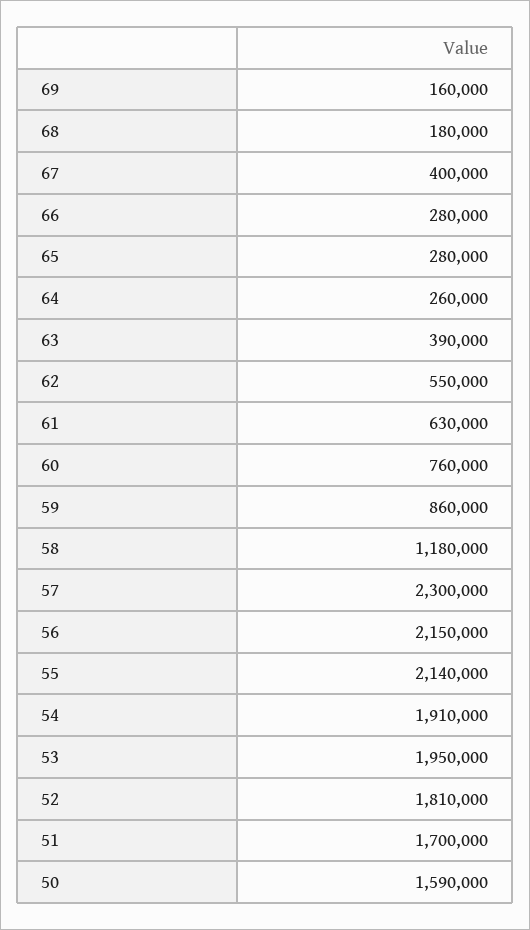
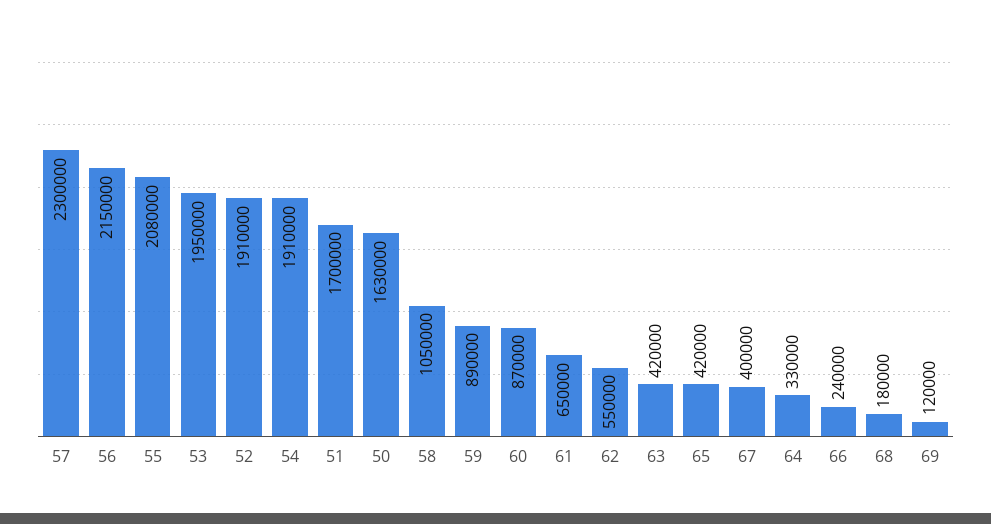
69: 160000 -> 120000
66: 280000 -> 240000
65: 280000 -> 420000
64: 260000 -> 330000
63: 390000 -> 420000
61: 630000 -> 650000
60: 760000 -> 870000
59: 860000 -> 890000
58: 1180000 -> 1050000
55: 2140000 -> 2080000
52: 1810000 -> 1910000
50: 1590000 -> 1630000

